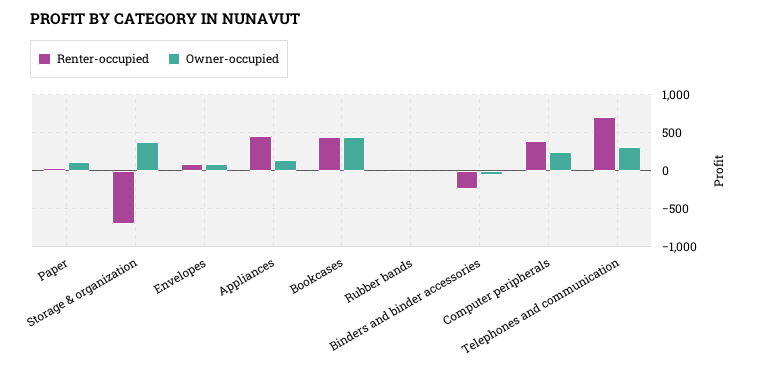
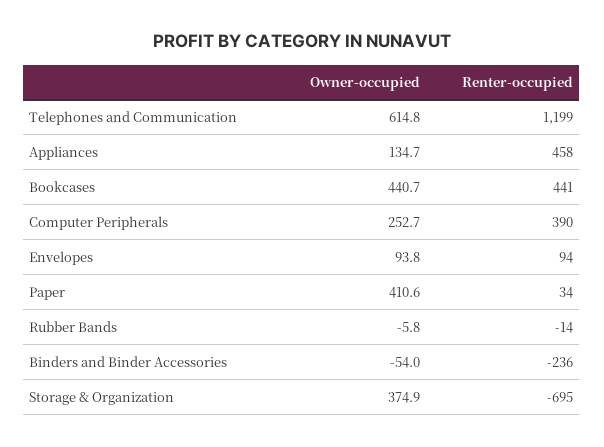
Owner-occupied, Paper: 100 -> 410.6
Renter-occupied, Telephones and communication: 700 -> 1199
Owner-occupied, Telephones and communication: 300 -> 614.8

